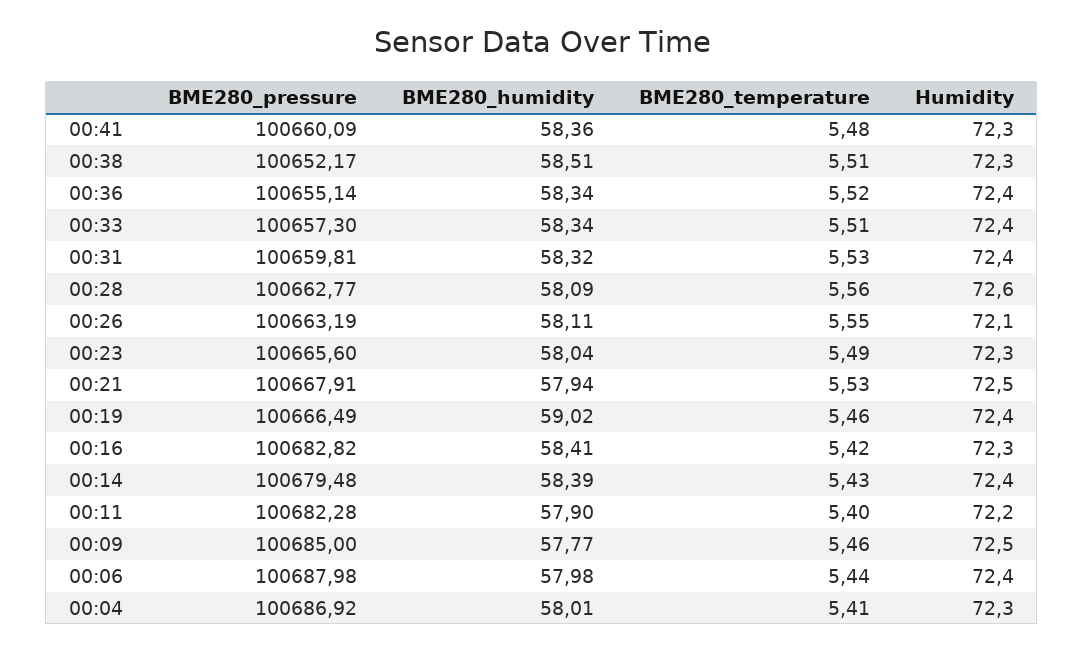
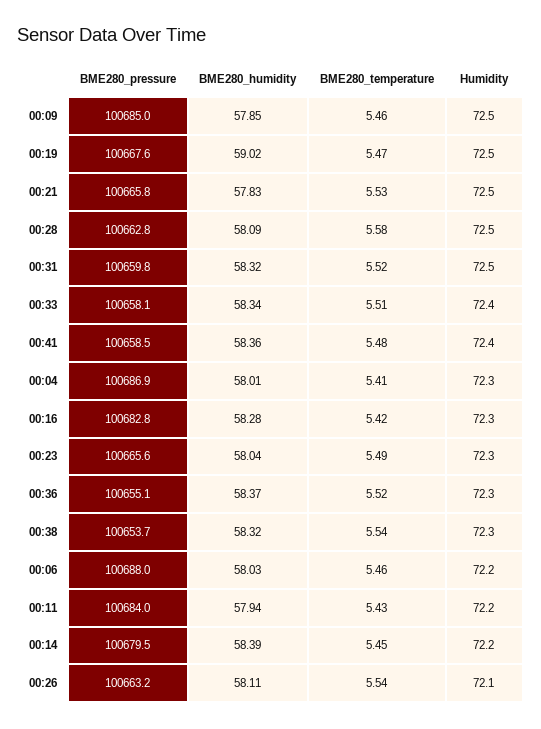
BME280_pressure, 00:41: 100660.09 -> 100658.5
Humidity, 00:41: 72.3 -> 72.4
BME280_pressure, 00:38: 100652.17 -> 100653.7
BME280_humidity, 00:38: 58.51 -> 58.32
BME280_temperature, 00:38: 5.51 -> 5.54
BME280_humidity, 00:36: 58.34 -> 58.37
Humidity, 00:36: 72.4 -> 72.3
BME280_pressure, 00:33: 100657.3 -> 100658.1
BME280_temperature, 00:31: 5.53 -> 5.52
Humidity, 00:31: 72.4 -> 72.5
BME280_temperature, 00:28: 5.56 -> 5.58
Humidity, 00:28: 72.6 -> 72.5
BME280_temperature, 00:26: 5.55 -> 5.54
BME280_pressure, 00:21: 100667.91 -> 100665.8
BME280_humidity, 00:21: 57.94 -> 57.83
BME280_pressure, 00:19: 100666.49 -> 100667.6
BME280_temperature, 00:19: 5.46 -> 5.47
Humidity, 00:19: 72.4 -> 72.5
BME280_humidity, 00:16: 58.41 -> 58.28
BME280_temperature, 00:14: 5.43 -> 5.45
Humidity, 00:14: 72.4 -> 72.2
BME280_pressure, 00:11: 100682.28 -> 100684
BME280_humidity, 00:11: 57.9 -> 57.94
BME280_temperature, 00:11: 5.4 -> 5.43
BME280_humidity, 00:09: 57.77 -> 57.85
BME280_humidity, 00:06: 57.98 -> 58.03
BME280_temperature, 00:06: 5.44 -> 5.46
Humidity, 00:06: 72.4 -> 72.2

